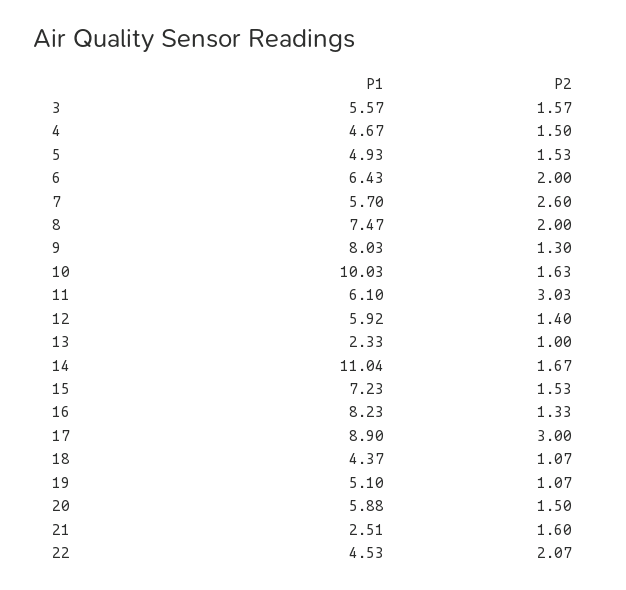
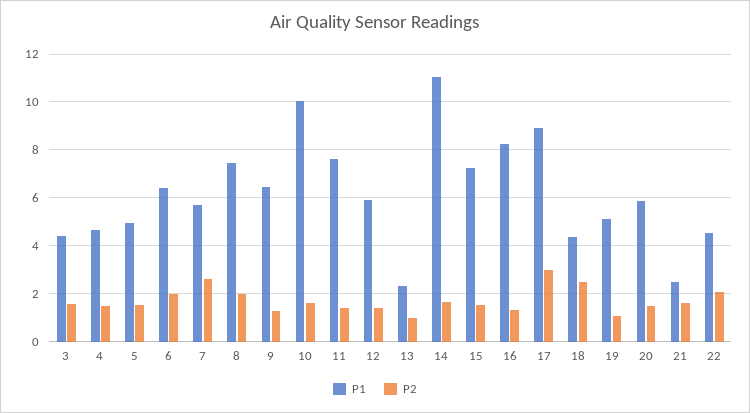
P1, 3: 5.57 -> 4.5
P1, 9: 8.03 -> 6.5
P1, 11: 6.1 -> 7.5
P2, 11: 3.03 -> 1.5
P2, 18: 1.07 -> 2.5

